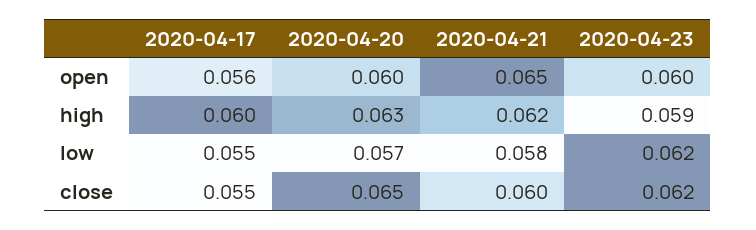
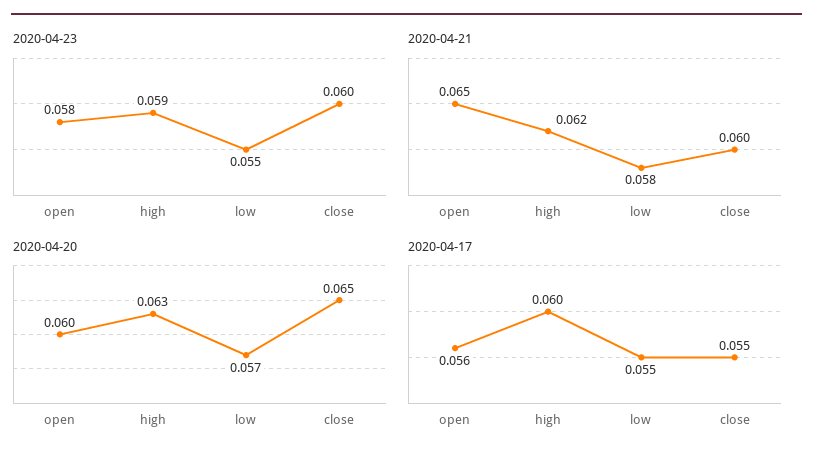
2020-04-23, open: 0.06 -> 0.058
2020-04-23, low: 0.062 -> 0.055
2020-04-23, close: 0.062 -> 0.06

